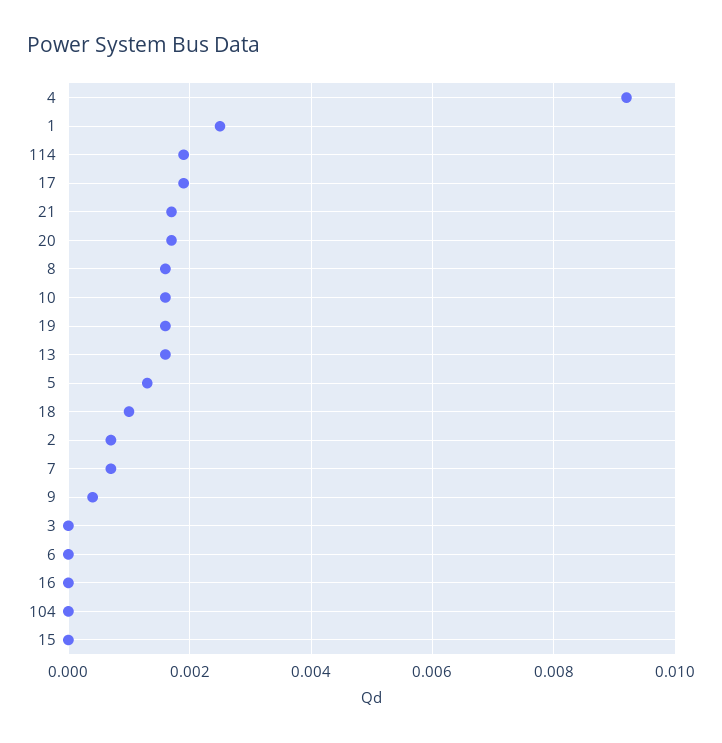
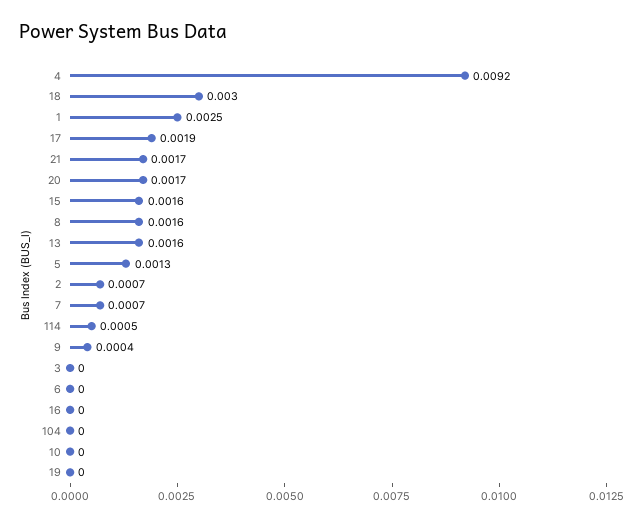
114: 0.002 -> 0.0005
10: 0.0015 -> 0
19: 0.0015 -> 0
18: 0.001 -> 0.003
15: 0 -> 0.0016

